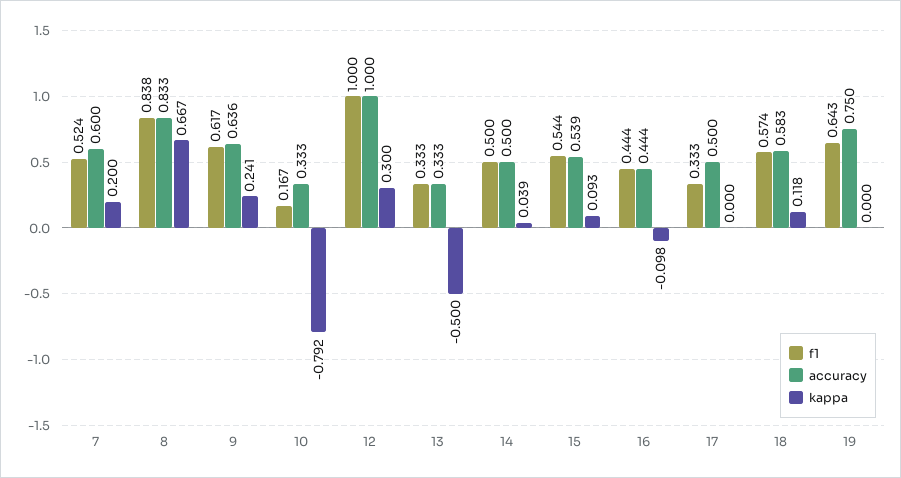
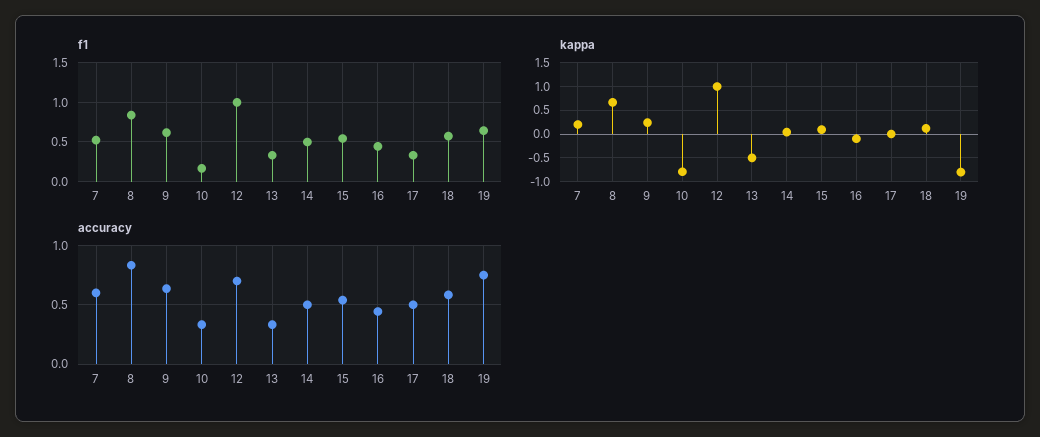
accuracy, 12: 1 -> 0.7
kappa, 12: 0.3 -> 1
kappa, 19: 0 -> -0.75

